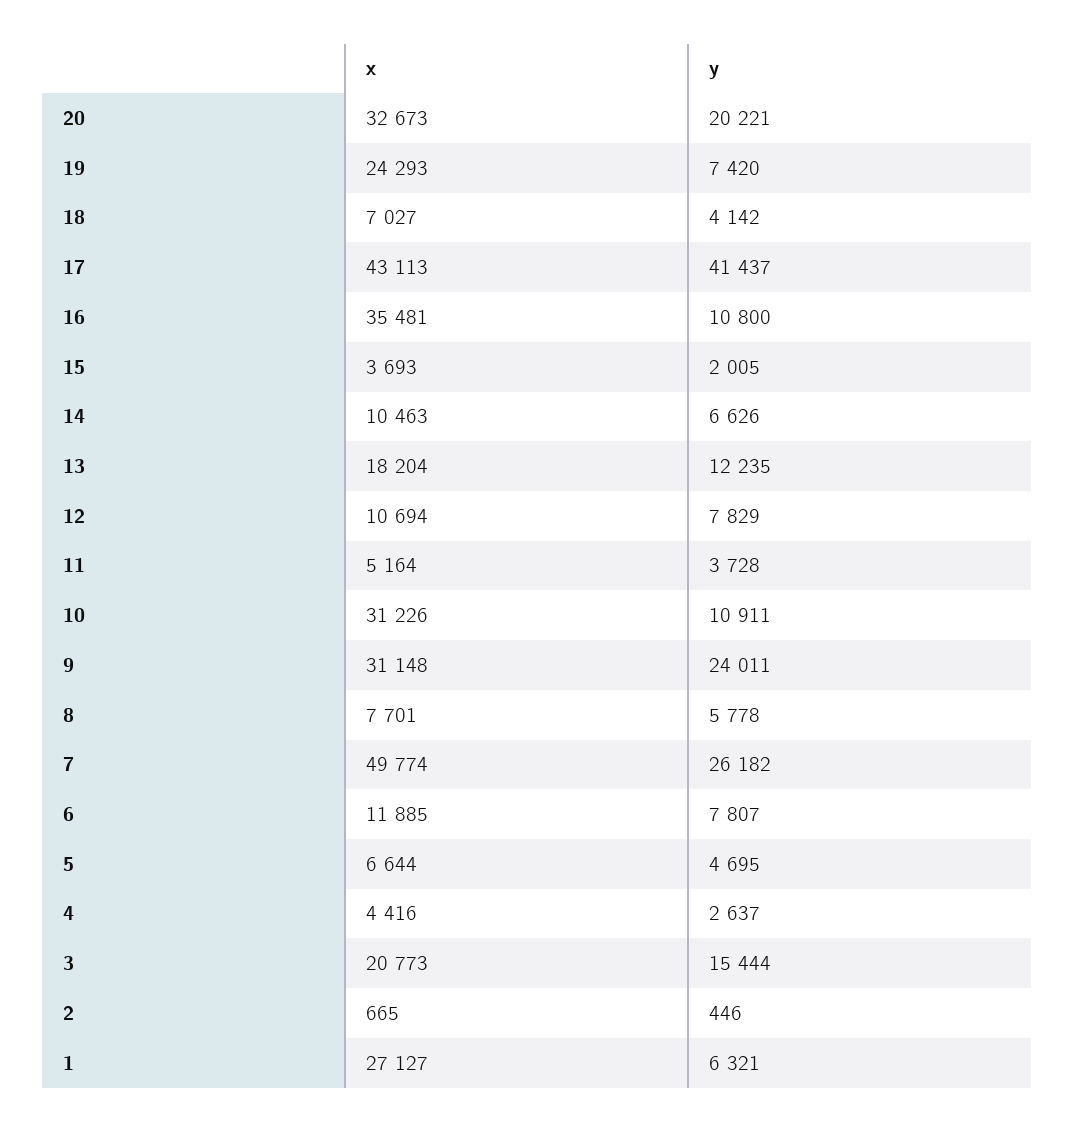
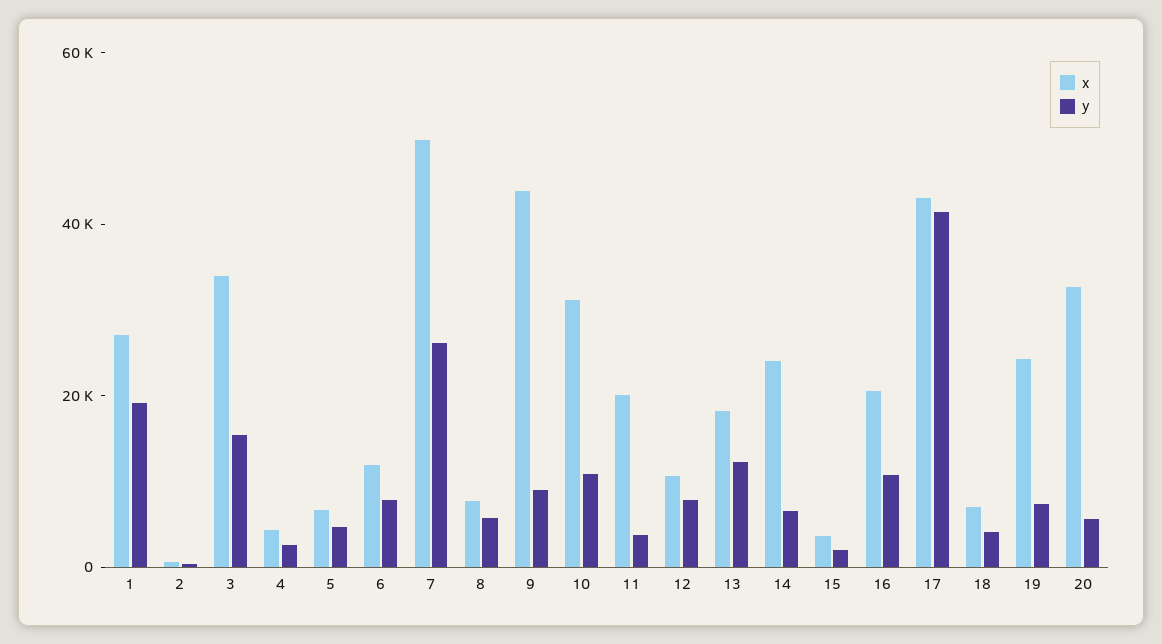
y, 20: 20221 -> 5000
x, 16: 35481 -> 20000
x, 14: 10463 -> 25000
x, 11: 5164 -> 20000
x, 9: 31148 -> 45000
y, 9: 24011 -> 10000
x, 3: 20773 -> 35000
y, 1: 6321 -> 20000

